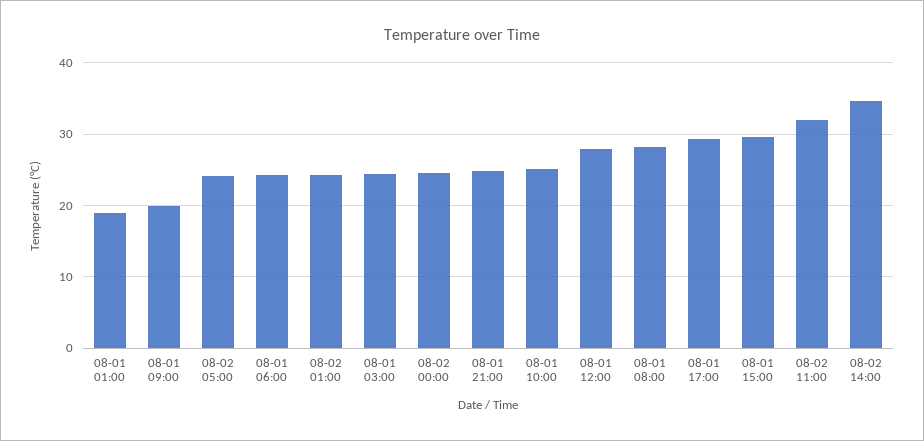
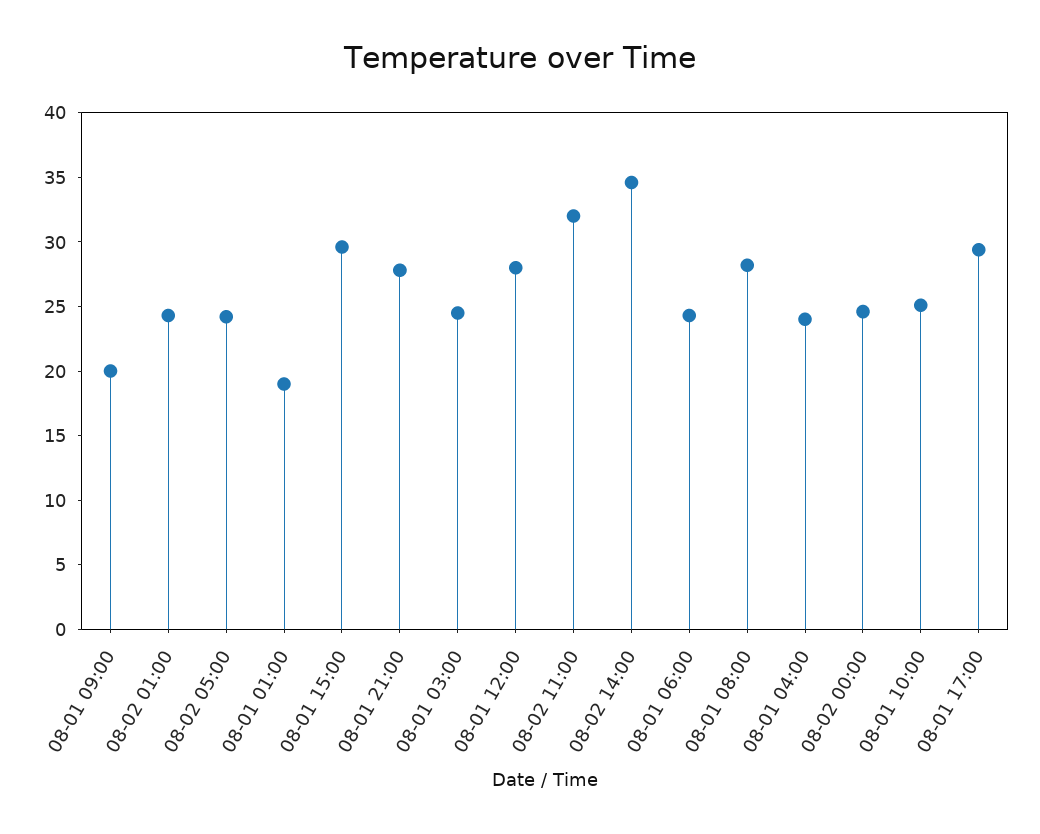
08-01 21:00: 25 -> 28
08-01 04:00: none -> 24

